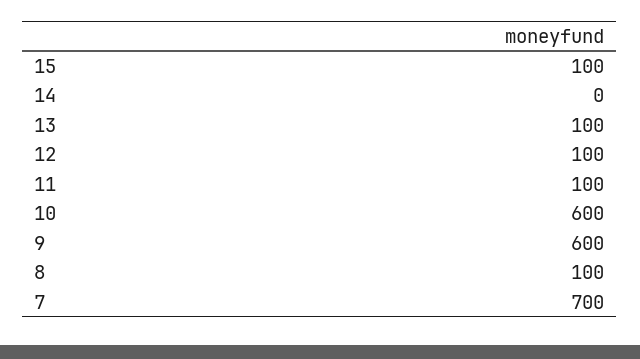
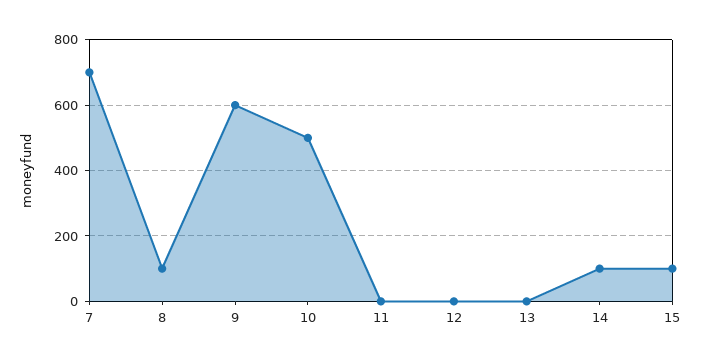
14: 0 -> 100
13: 100 -> 0
12: 100 -> 0
11: 100 -> 0
10: 600 -> 500

